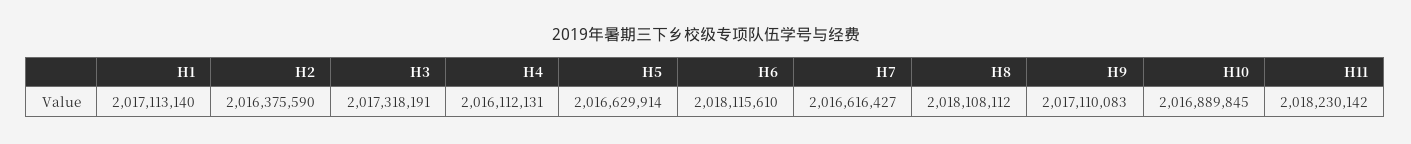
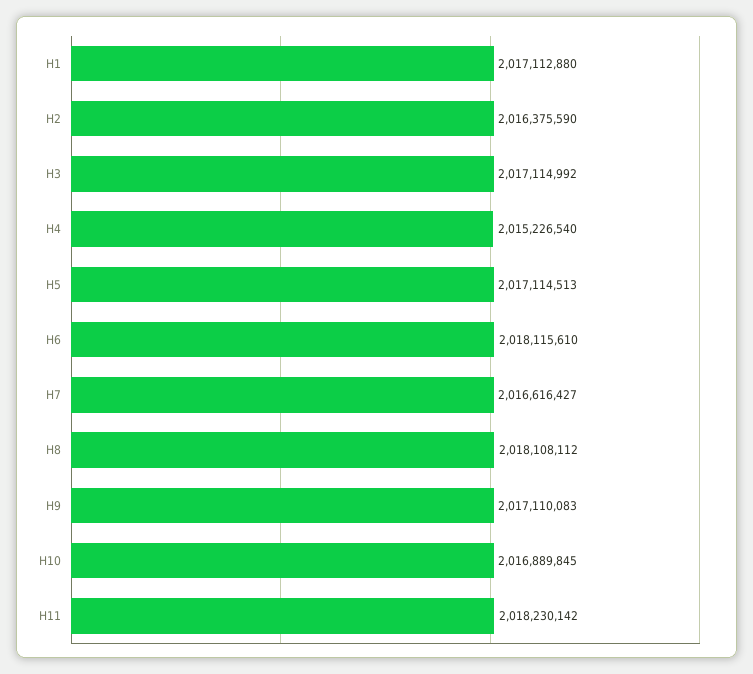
H1: 2017113140 -> 2017112880
H3: 2017318191 -> 2017114992
H4: 2016112131 -> 2015226540
H5: 2016629914 -> 2017114513

